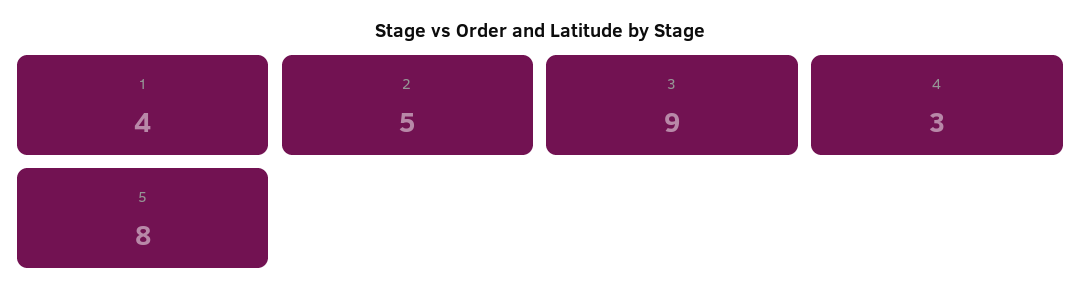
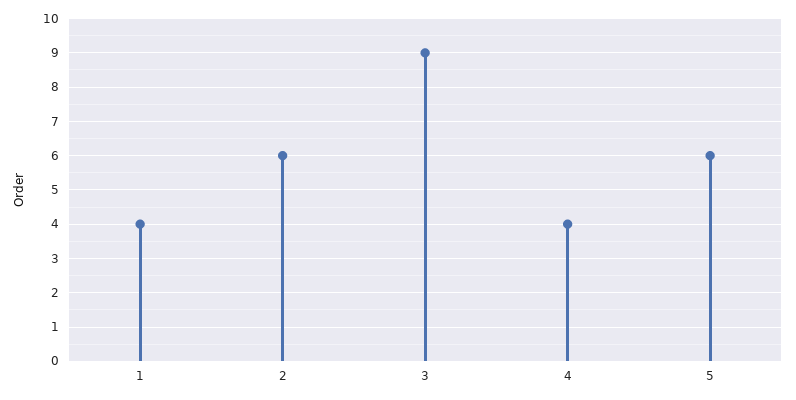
2: 5 -> 6
4: 3 -> 4
5: 8 -> 6

